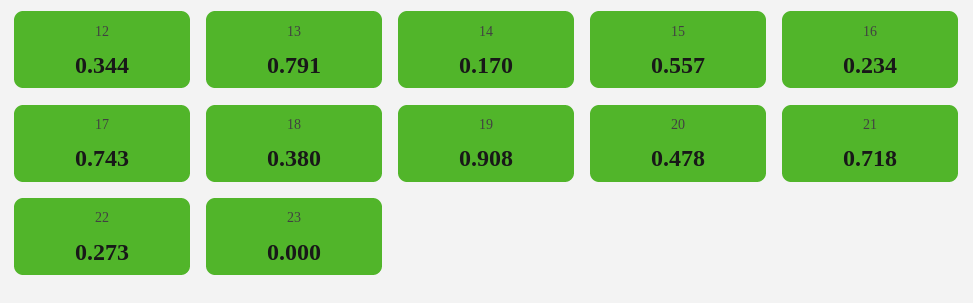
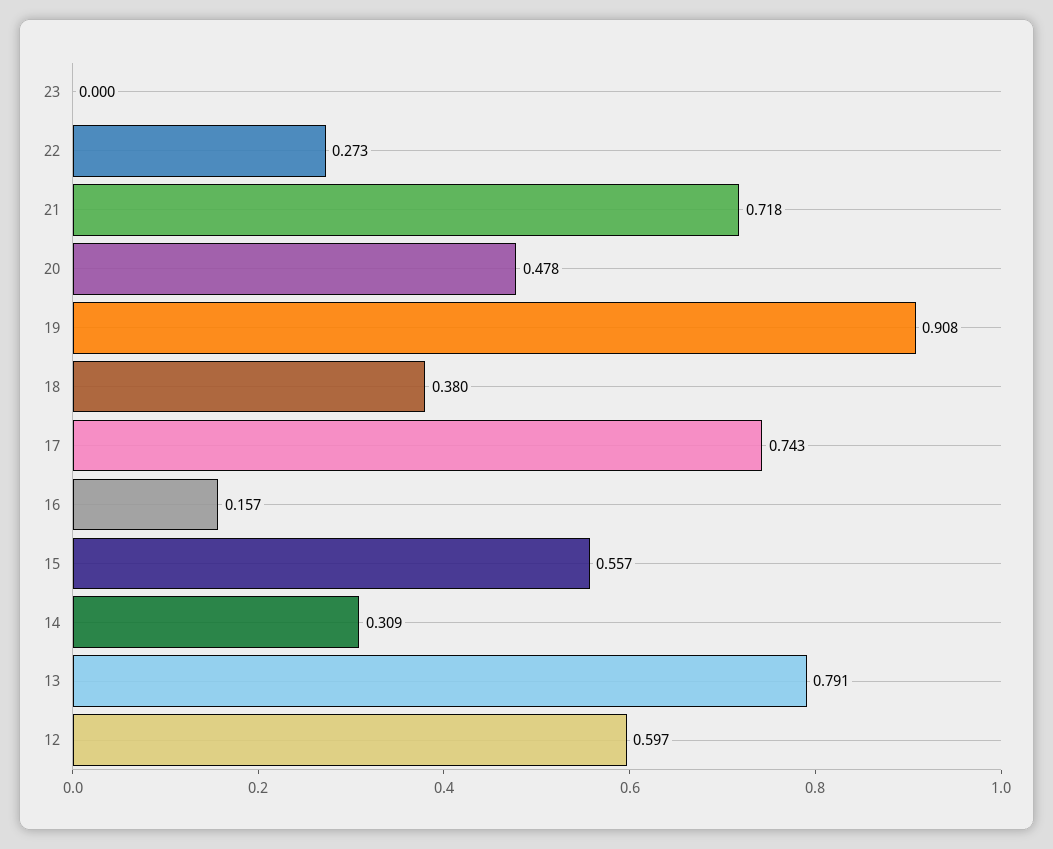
12: 0.344 -> 0.597
14: 0.17 -> 0.309
16: 0.234 -> 0.157

